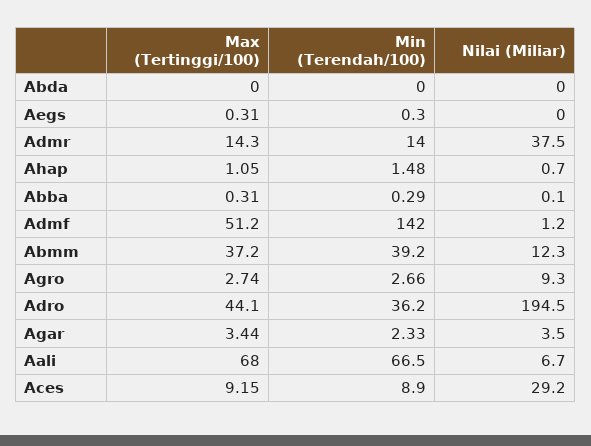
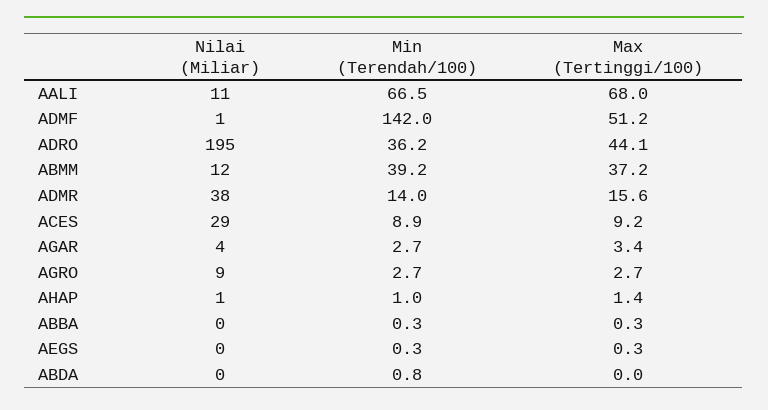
Min (Terendah/100), Abda: 0 -> 0.8
Max (Tertinggi/100), Admr: 14.3 -> 15.6
Max (Tertinggi/100), Ahap: 1.05 -> 1.4
Min (Terendah/100), Ahap: 1.48 -> 1
Min (Terendah/100), Agar: 2.33 -> 2.7
Nilai (Miliar), Aali: 6.7 -> 11

